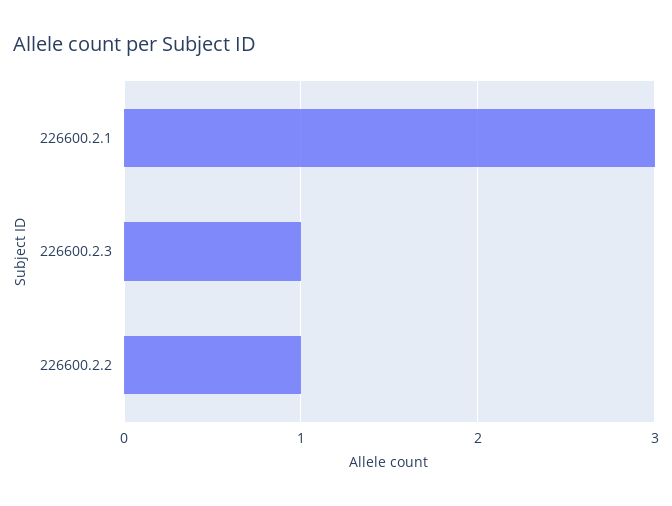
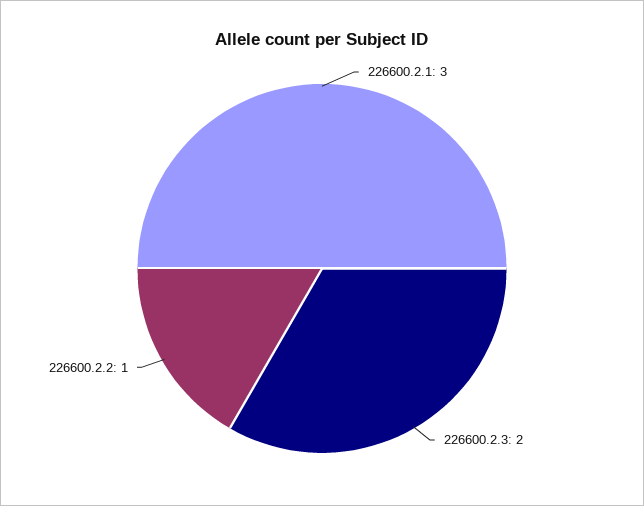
226600.2.3: 1 -> 2

